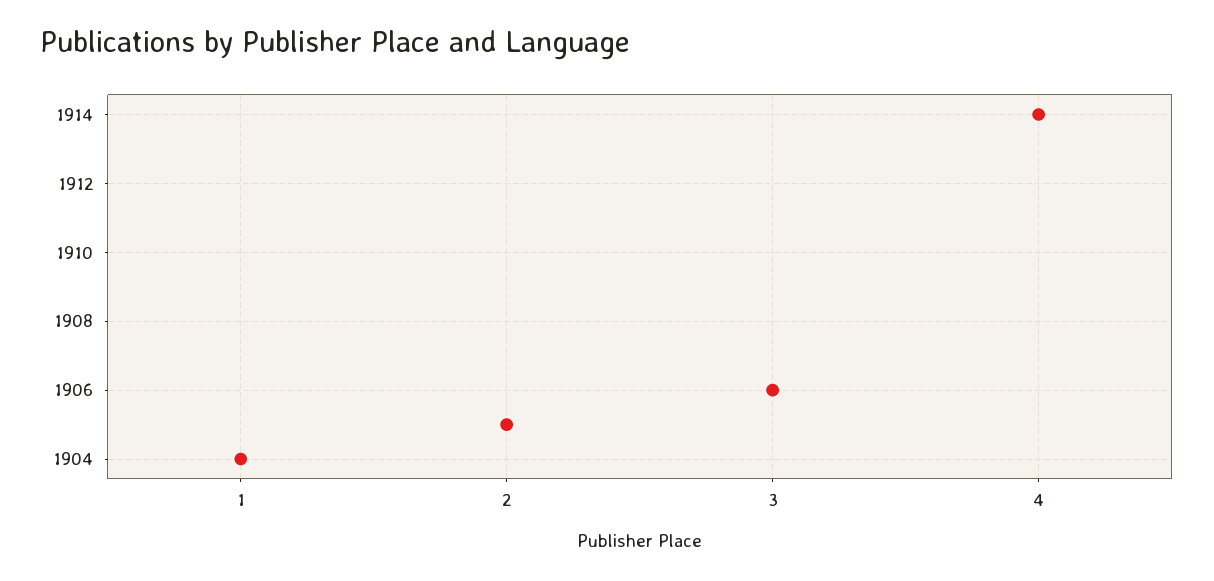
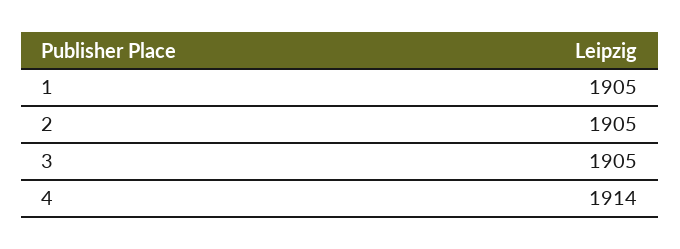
1: 1904 -> 1905
3: 1906 -> 1905

